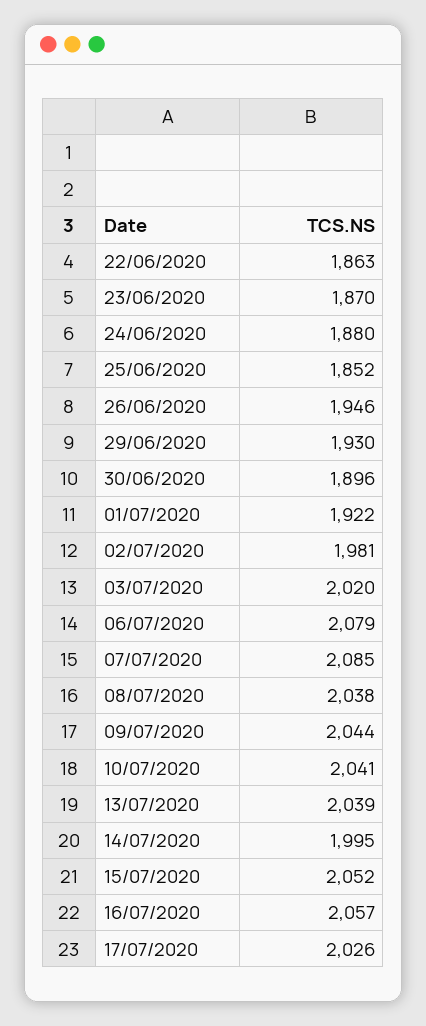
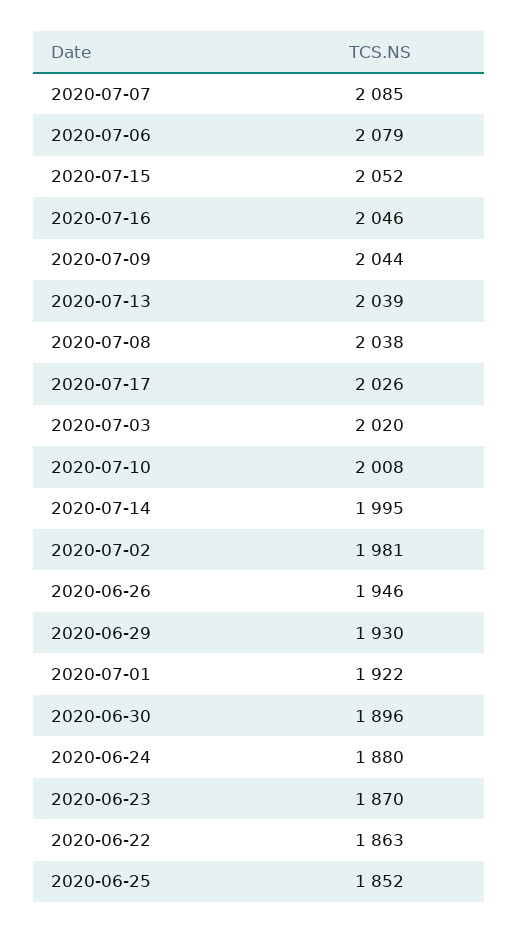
10/07/2020: 2041 -> 2008
16/07/2020: 2057 -> 2046

